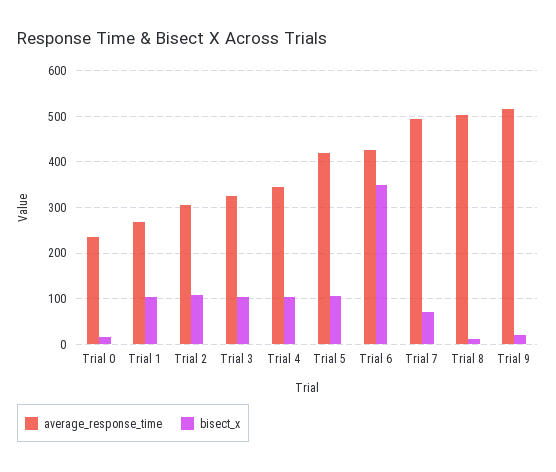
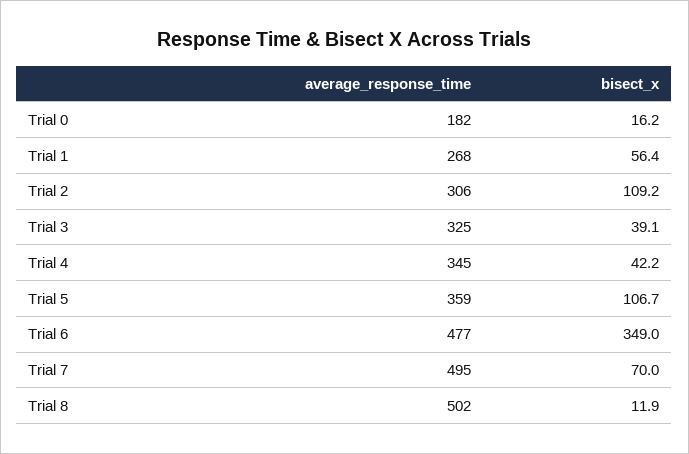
average_response_time, Trial 0: 240 -> 182
bisect_x, Trial 1: 100 -> 56.4
bisect_x, Trial 3: 100 -> 39.1
bisect_x, Trial 4: 100 -> 42.2
average_response_time, Trial 5: 420 -> 359
average_response_time, Trial 6: 420 -> 477
average_response_time, Trial 9: 520 -> none
bisect_x, Trial 9: 20 -> none

